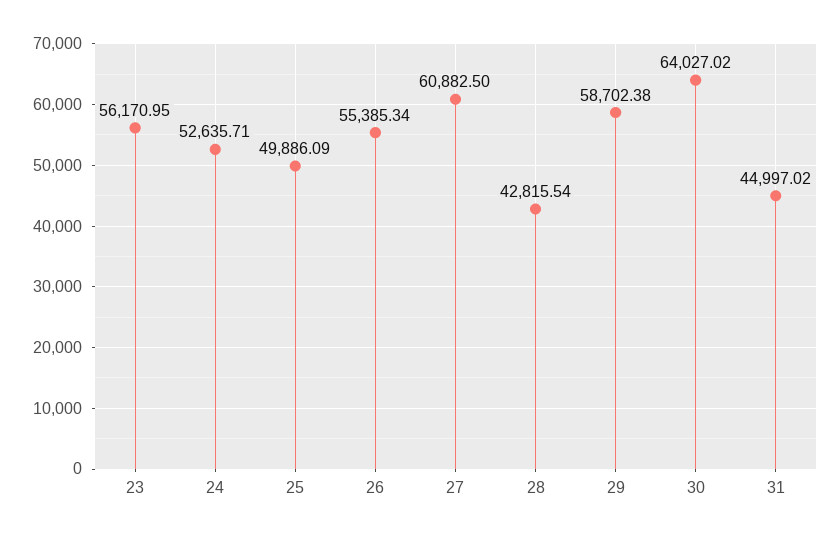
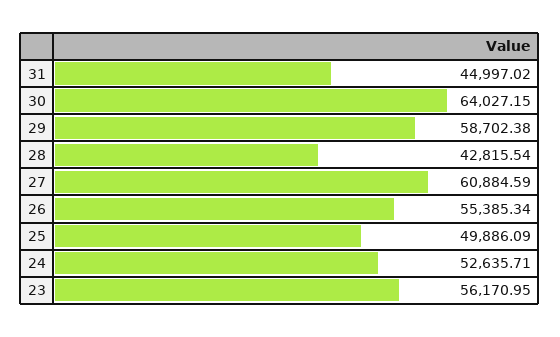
27: 60882.5 -> 60884.59
30: 64027.02 -> 64027.15

